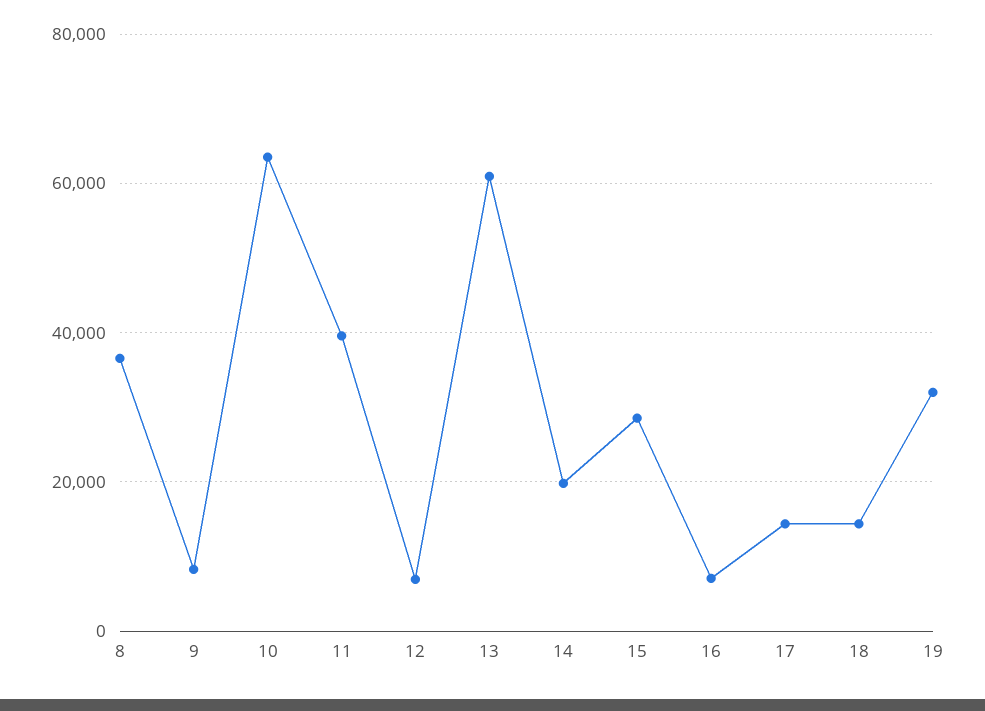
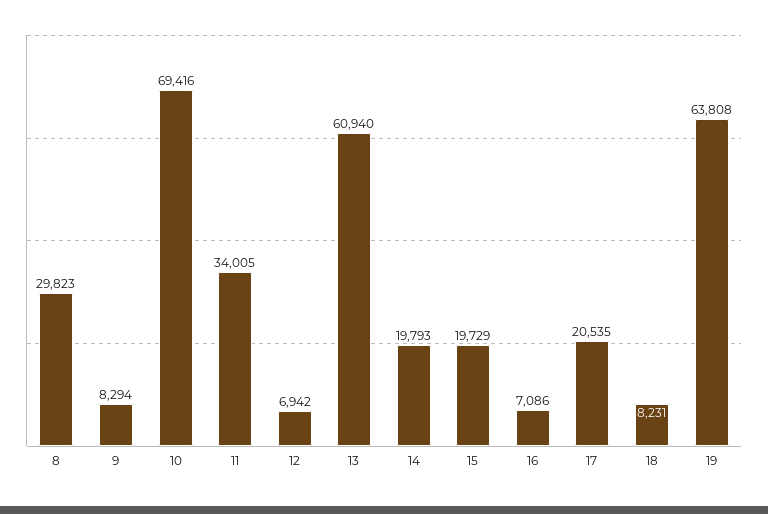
8: 36000 -> 29823
10: 64000 -> 69416
11: 40000 -> 34005
15: 28000 -> 19729
17: 14000 -> 20535
18: 14000 -> 8231
19: 32000 -> 63808

